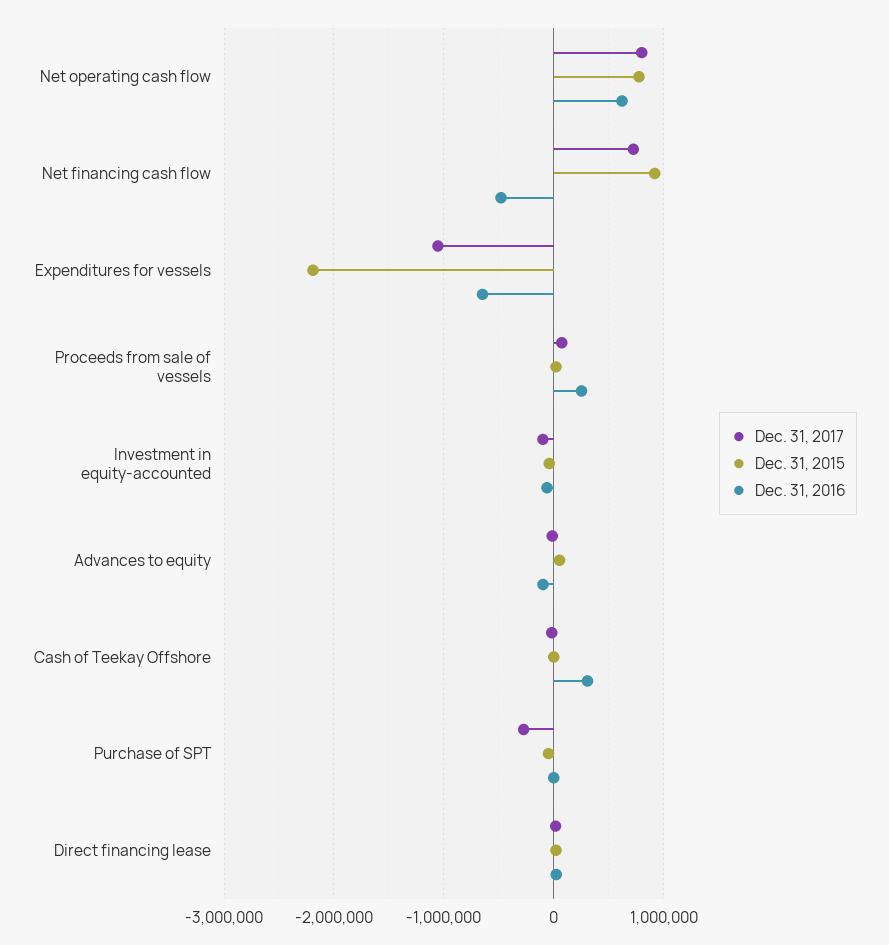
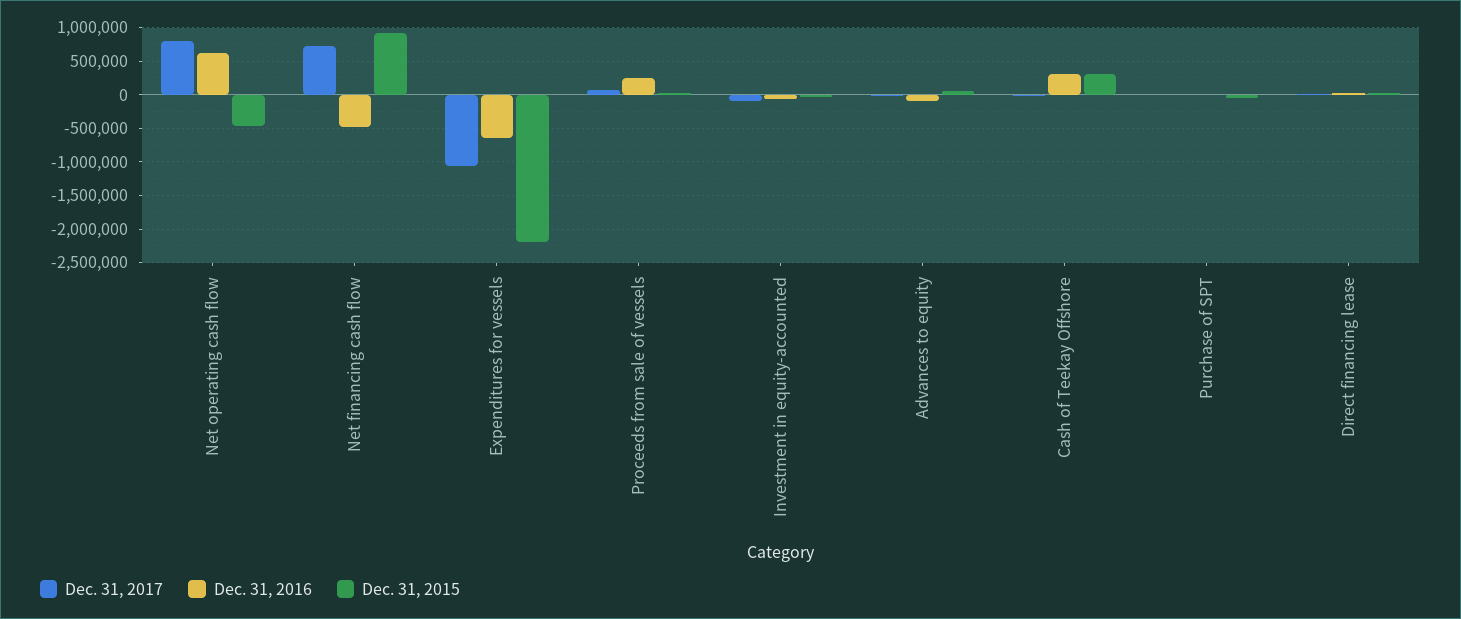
Dec. 31, 2015, Net operating cash flow: 800000 -> -500000
Dec. 31, 2015, Cash of Teekay Offshore: 0 -> 300000
Dec. 31, 2017, Purchase of SPT: -300000 -> 0

